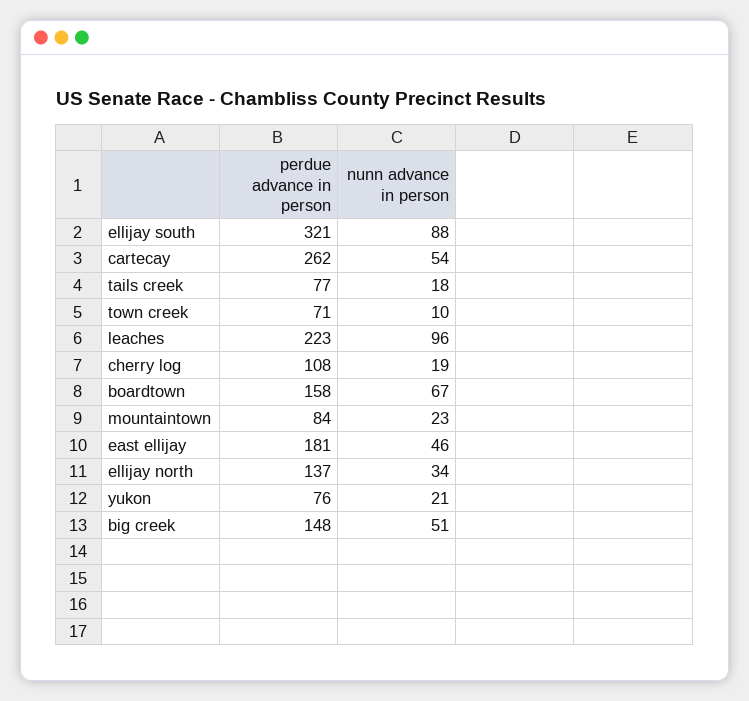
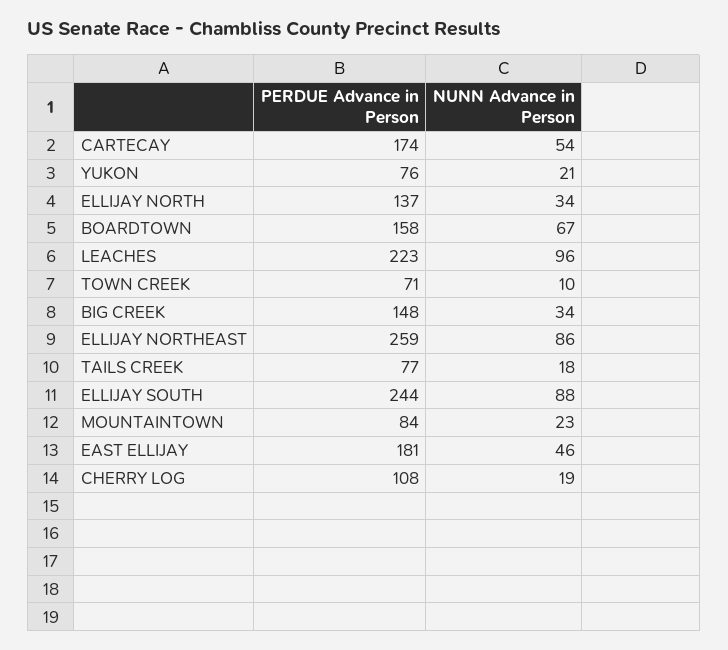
perdue advance in person, ellijay south: 321 -> 244
perdue advance in person, cartecay: 262 -> 174
nunn advance in person, big creek: 51 -> 34
perdue advance in person, ELLIJAY NORTHEAST: none -> 259
nunn advance in person, ELLIJAY NORTHEAST: none -> 86

